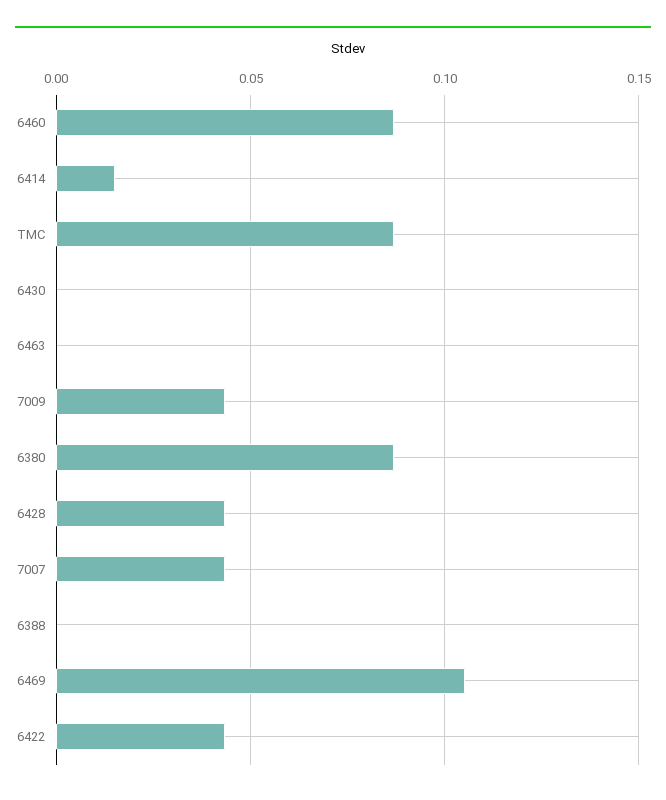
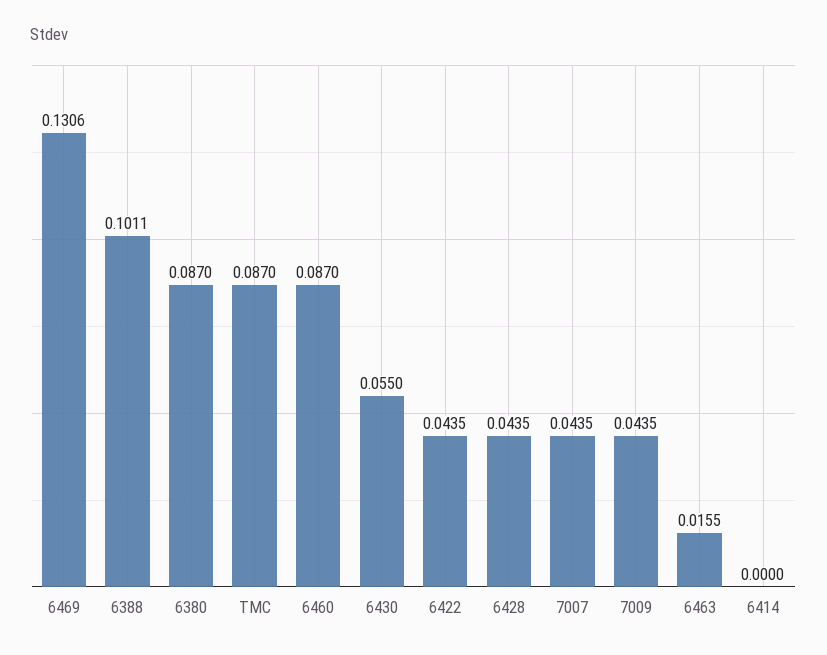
6414: 0.015 -> 0
6430: 0 -> 0.055
6463: 0 -> 0.0155
6388: 0 -> 0.1011
6469: 0.105 -> 0.1306

